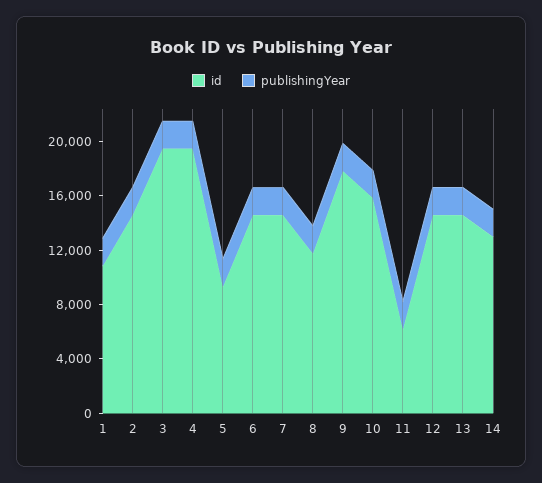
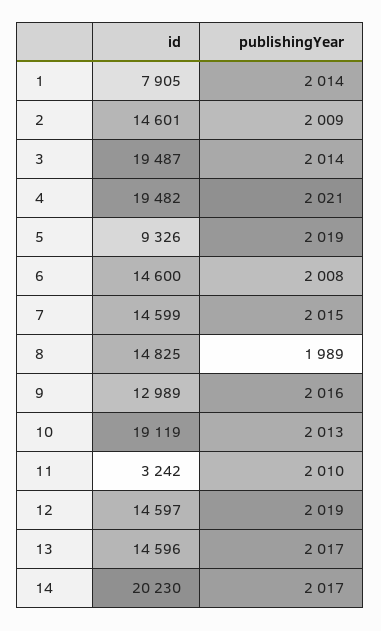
id, 1: 11000 -> 7905
id, 8: 12000 -> 14825
id, 9: 18000 -> 12989
id, 10: 16000 -> 19119
id, 11: 6000 -> 3242
id, 14: 13000 -> 20230

